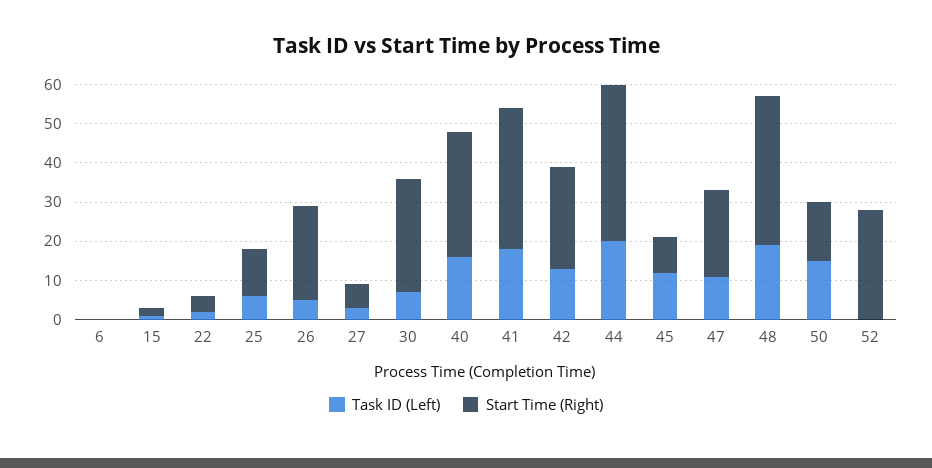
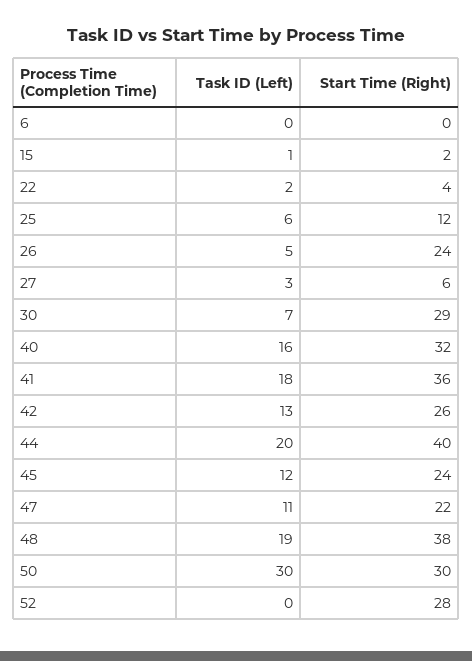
Start Time (Right), 45: 10 -> 24
Task ID (Left), 50: 15 -> 30
Start Time (Right), 50: 15 -> 30

